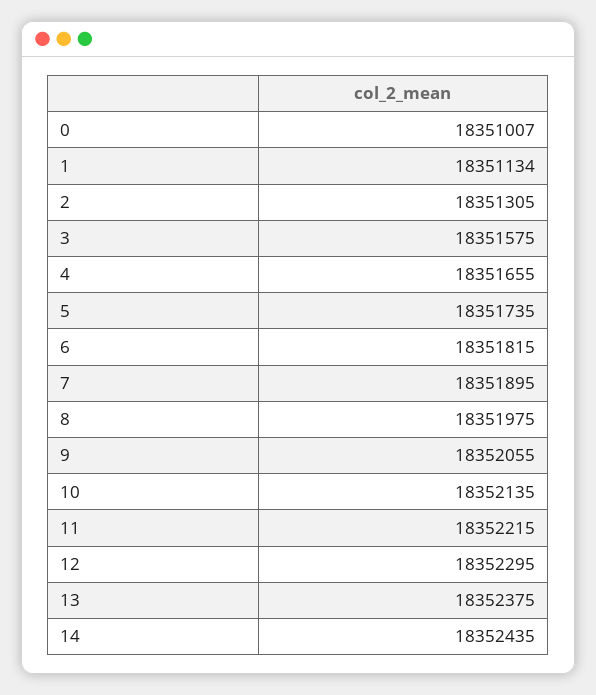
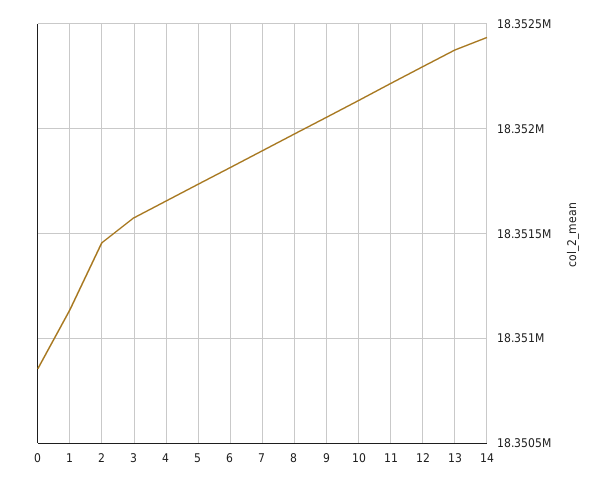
0: 18351007 -> 18350850
2: 18351305 -> 18351450

